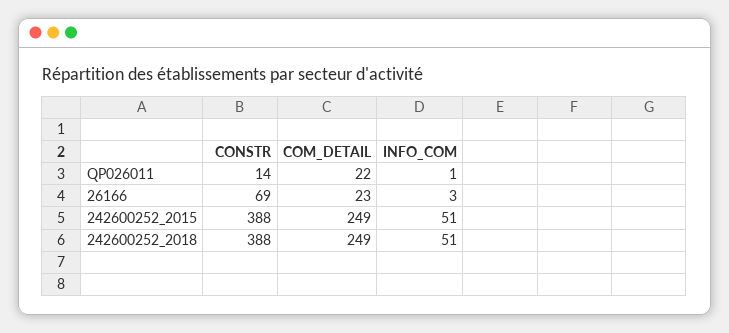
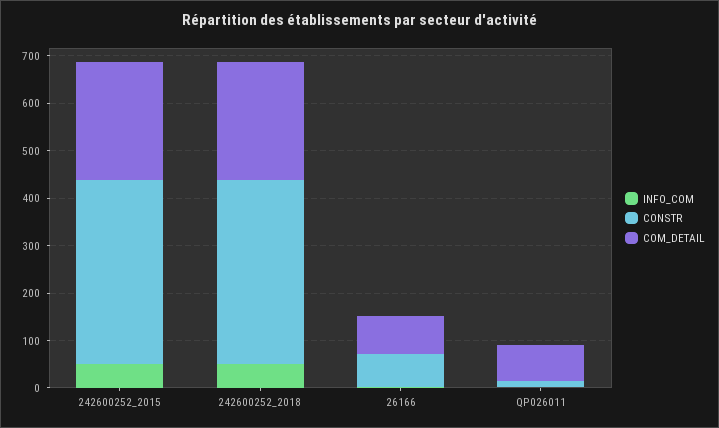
COM_DETAIL, QP026011: 22 -> 80
COM_DETAIL, 26166: 23 -> 80

